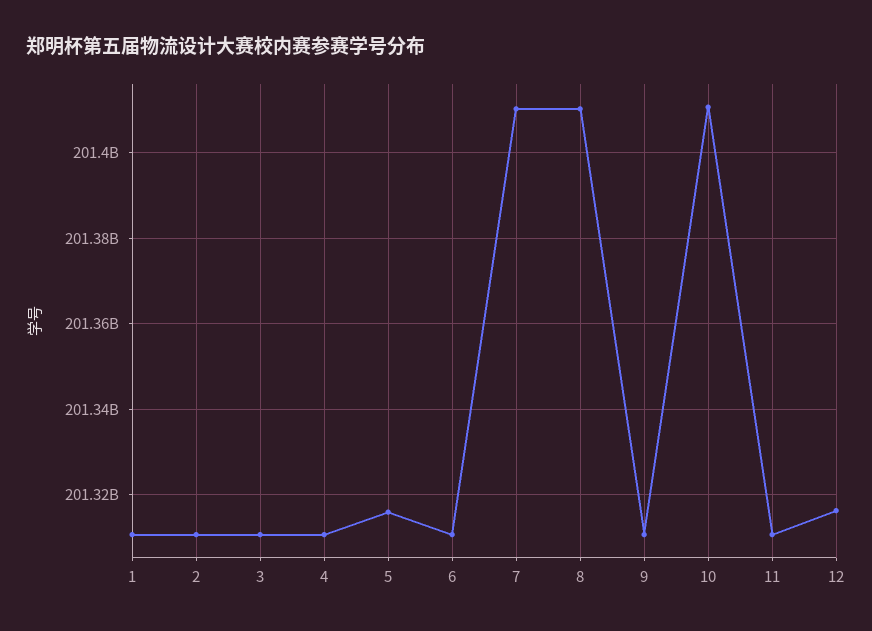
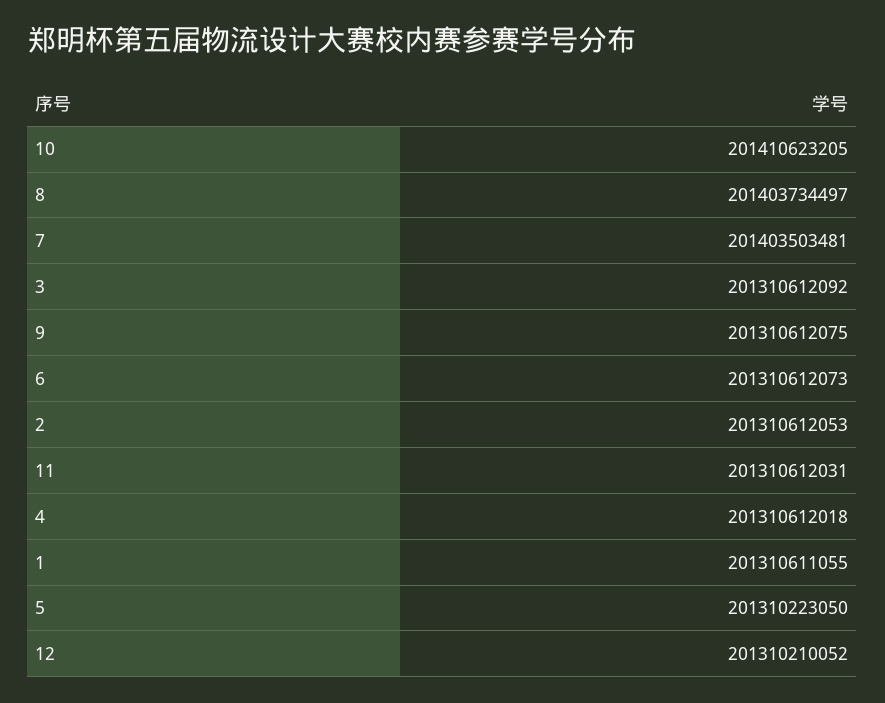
5: 201316000000 -> 201310223050
7: 201410000000 -> 201403503481
8: 201410000000 -> 201403734497
12: 201316000000 -> 201310210052

